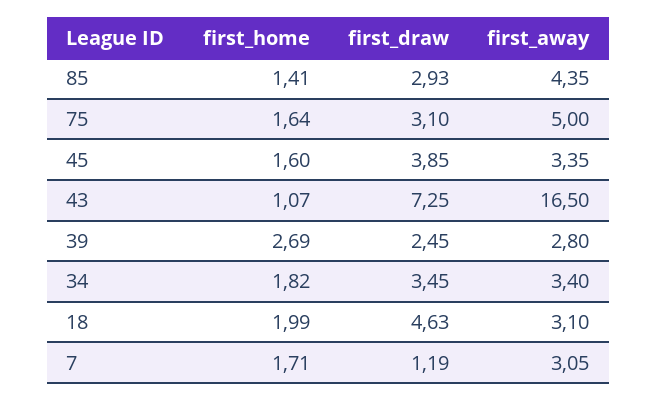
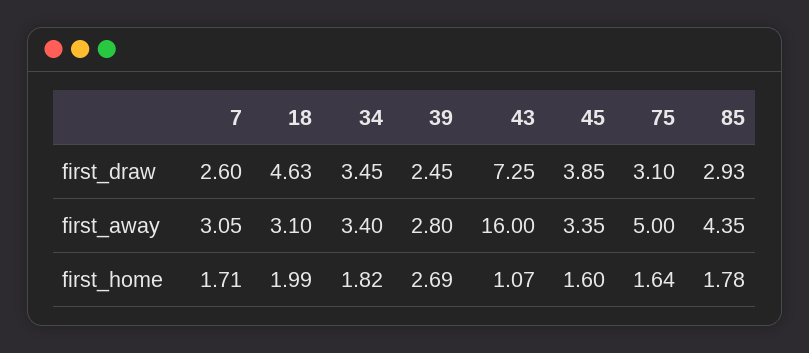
first_home, 85: 1.41 -> 1.78
first_away, 43: 16.5 -> 16
first_draw, 7: 1.19 -> 2.6

